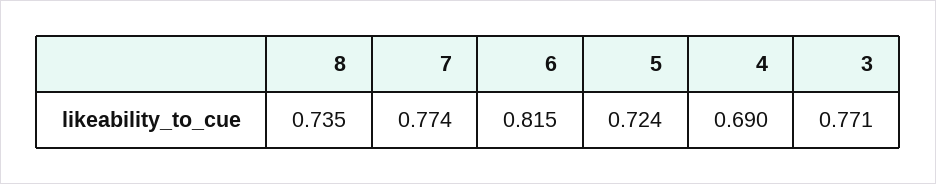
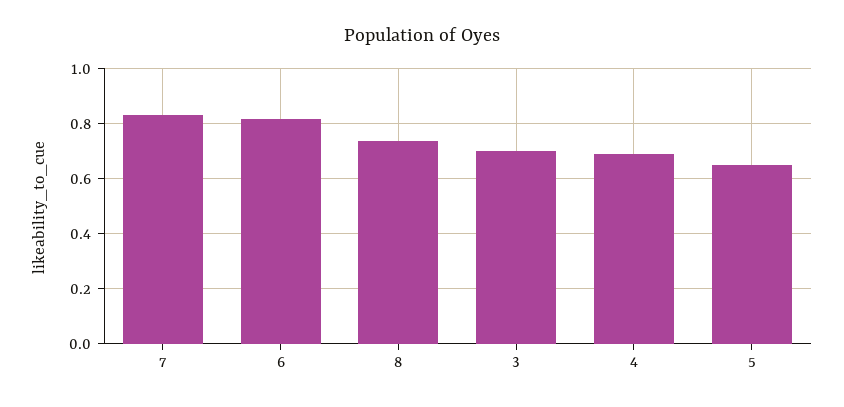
7: 0.774 -> 0.825
5: 0.724 -> 0.65
3: 0.771 -> 0.7

